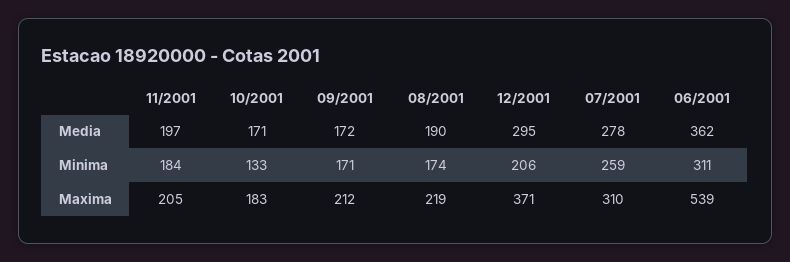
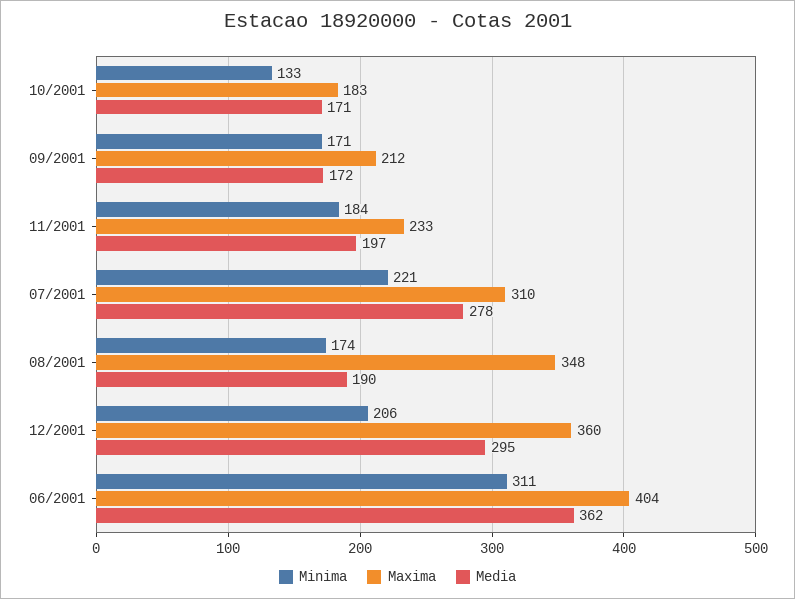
Minima, 07/2001: 259 -> 221
Maxima, 11/2001: 205 -> 233
Maxima, 08/2001: 219 -> 348
Maxima, 12/2001: 371 -> 360
Maxima, 06/2001: 539 -> 404

